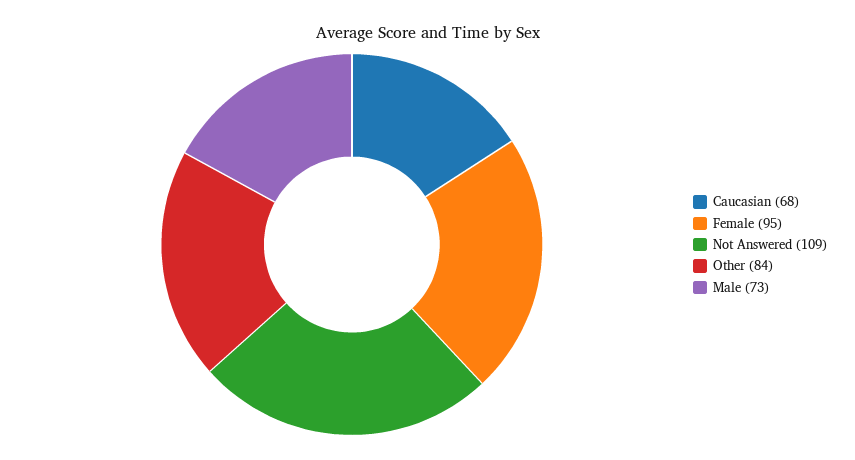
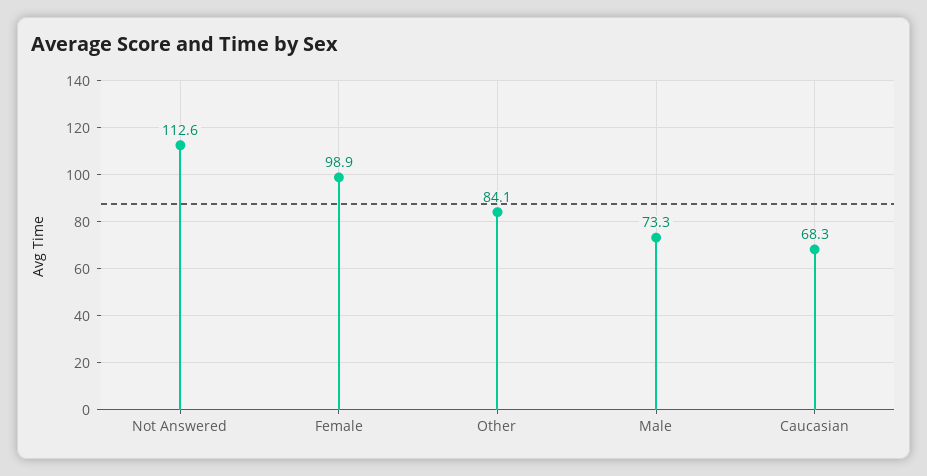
Female: 95 -> 98.9
Not Answered: 109 -> 112.6

